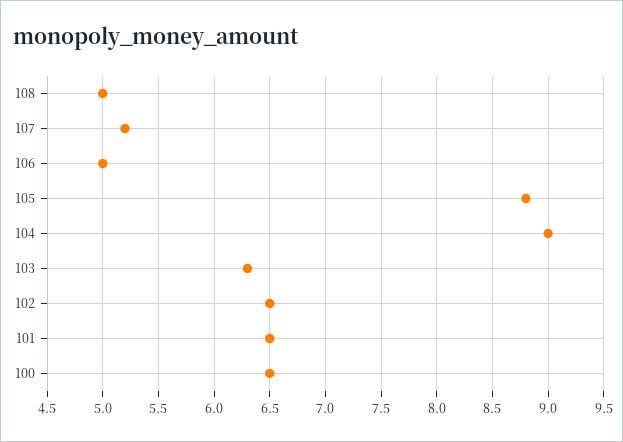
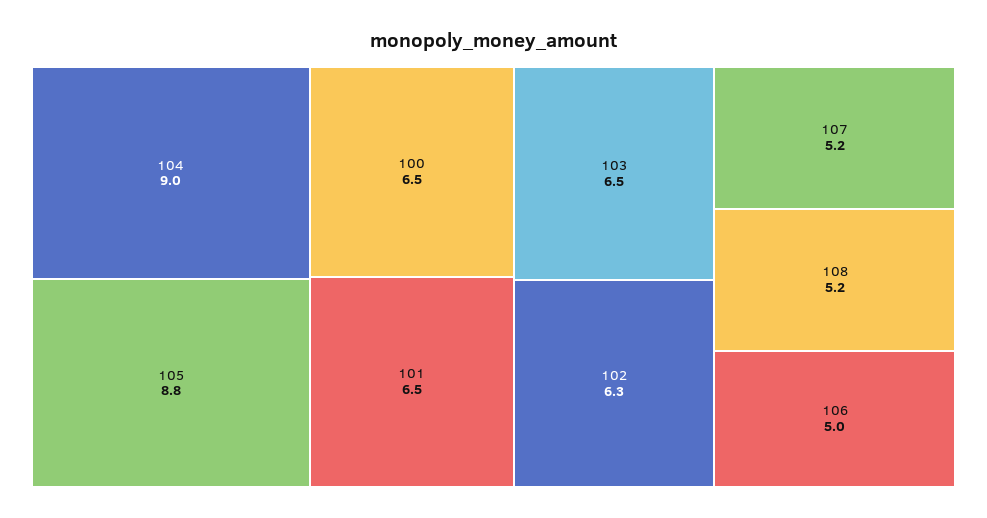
108: 5 -> 5.2
103: 6.3 -> 6.5
102: 6.5 -> 6.3

